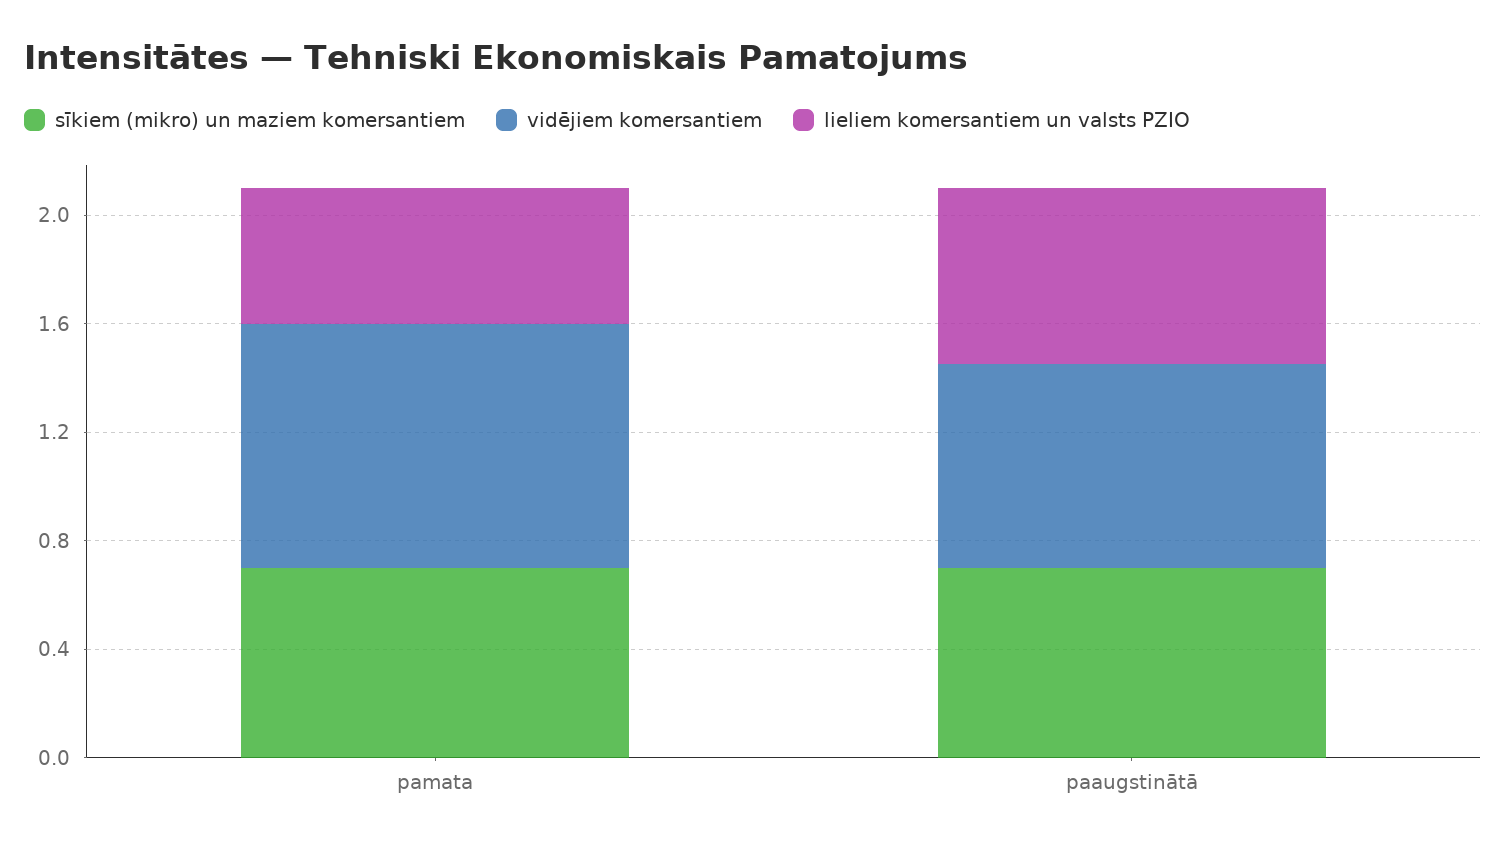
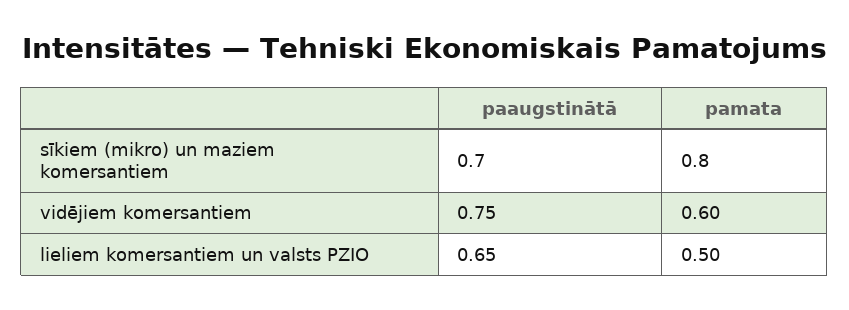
sīkiem (mikro) un maziem komersantiem, pamata: 0.7 -> 0.8
vidējiem komersantiem, pamata: 0.9 -> 0.6

